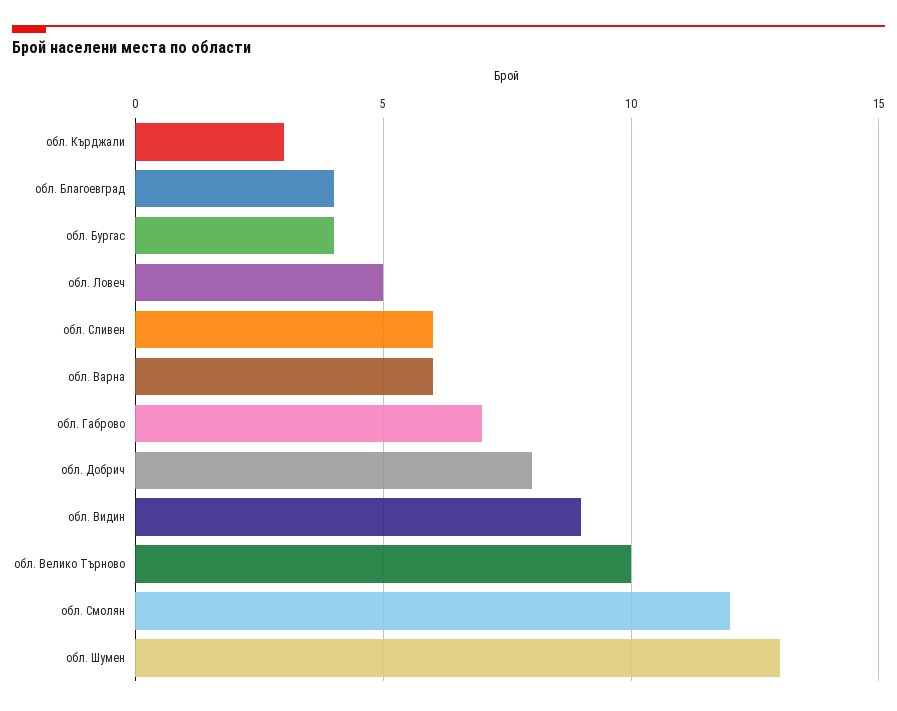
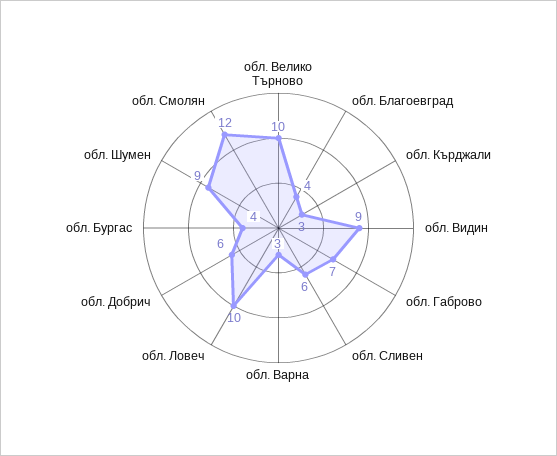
обл. Ловеч: 5 -> 10
обл. Варна: 6 -> 3
обл. Добрич: 8 -> 6
обл. Шумен: 13 -> 9

